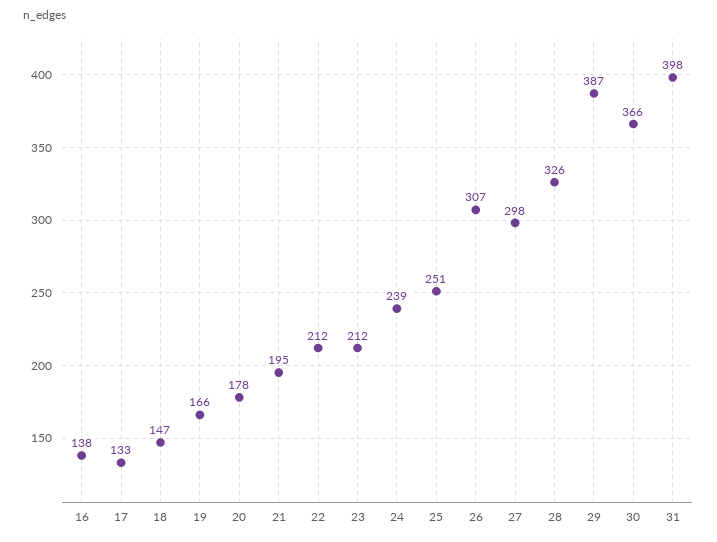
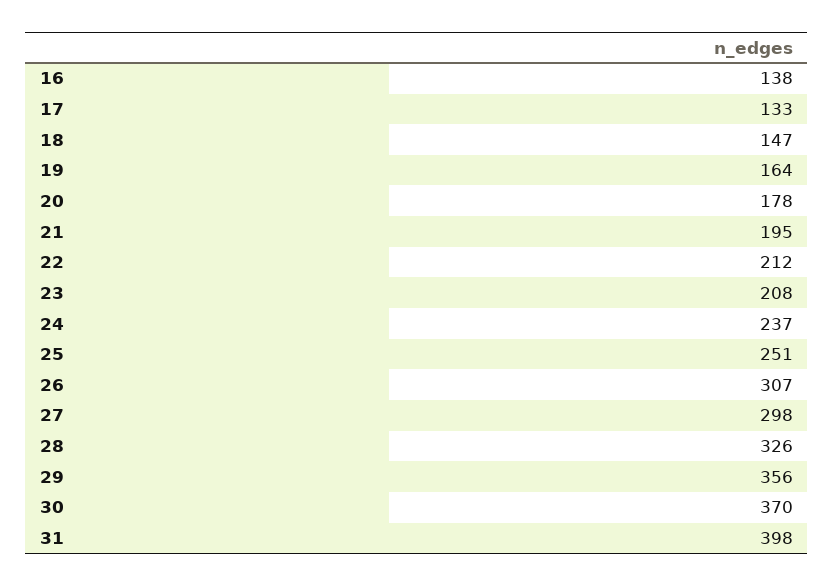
19: 166 -> 164
23: 212 -> 208
24: 239 -> 237
29: 387 -> 356
30: 366 -> 370

